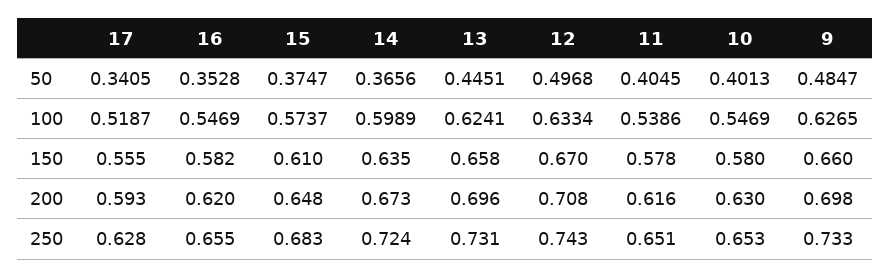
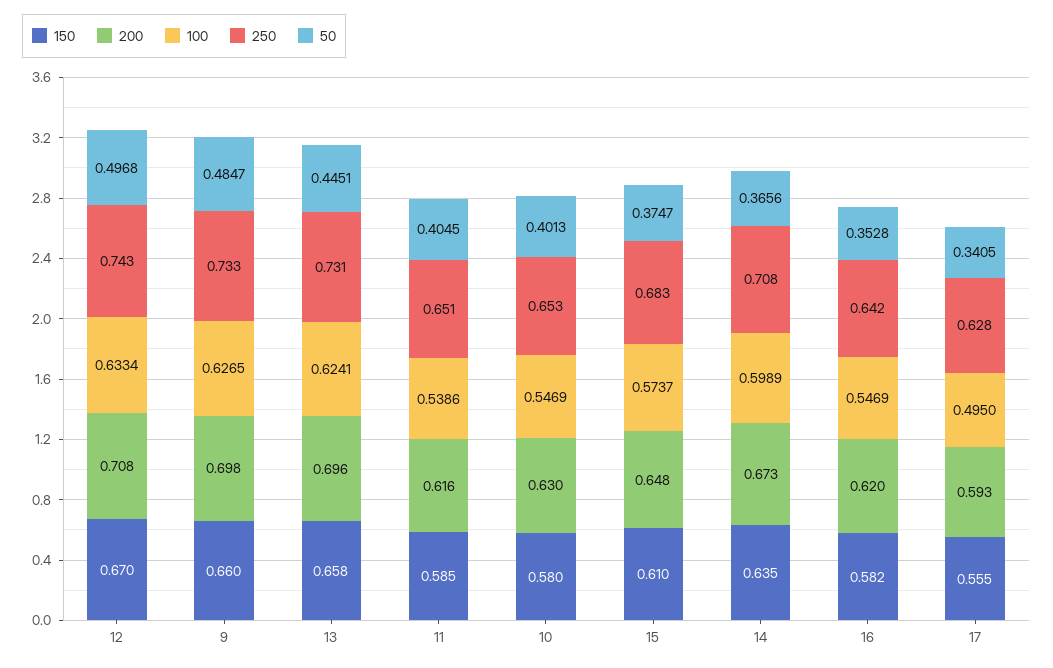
100, 17: 0.5187 -> 0.495
150, 11: 0.578 -> 0.585
250, 16: 0.655 -> 0.642
250, 14: 0.724 -> 0.708

